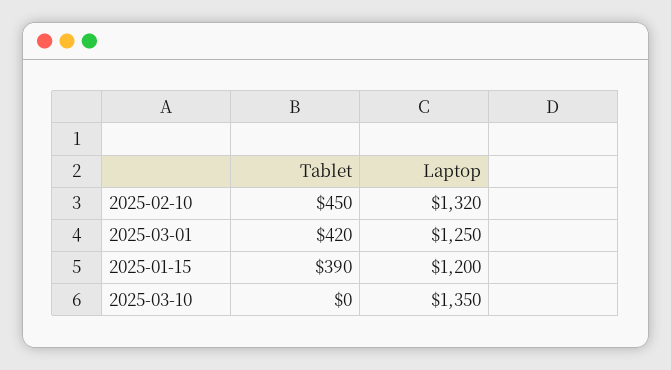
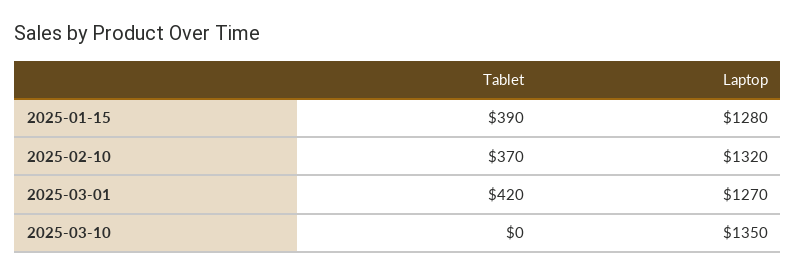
Tablet, 2025-02-10: 450 -> 370
Laptop, 2025-03-01: 1250 -> 1270
Laptop, 2025-01-15: 1200 -> 1280

